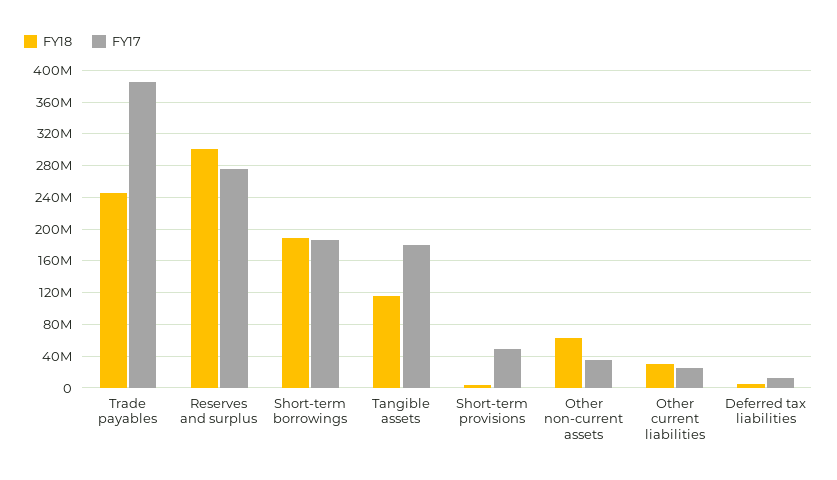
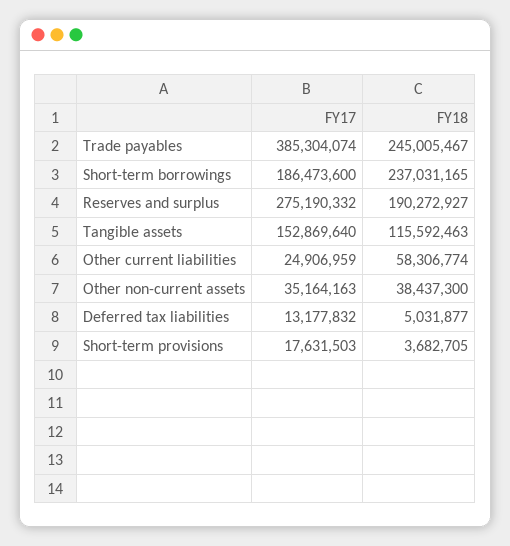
FY18, Reserves and surplus: 300000000 -> 190272927
FY18, Short-term borrowings: 190000000 -> 237031165
FY17, Tangible assets: 180000000 -> 152869640
FY17, Short-term provisions: 50000000 -> 17631503
FY18, Other non-current assets: 60000000 -> 38437300
FY18, Other current liabilities: 30000000 -> 58306774

